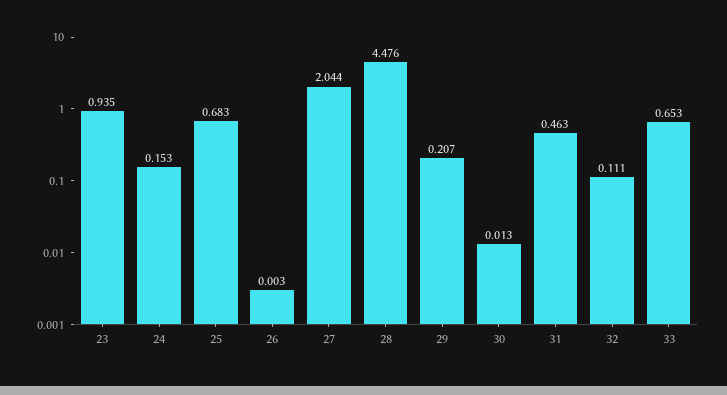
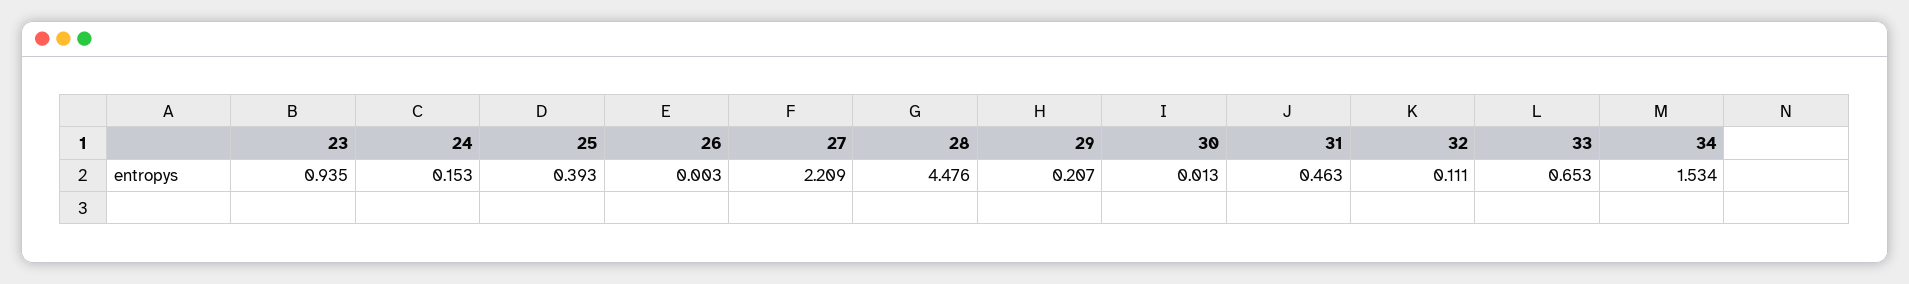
25: 0.683 -> 0.393
27: 2.044 -> 2.209
34: none -> 1.534

